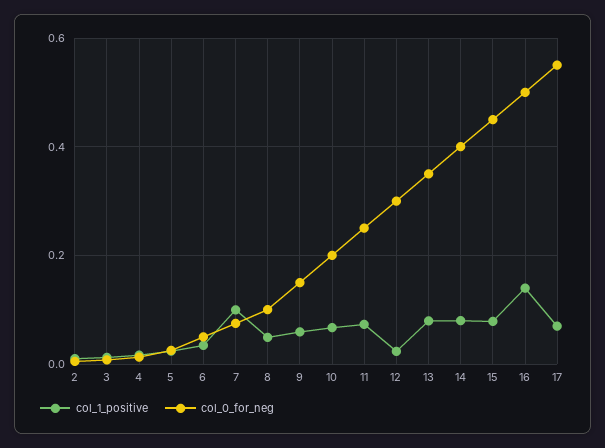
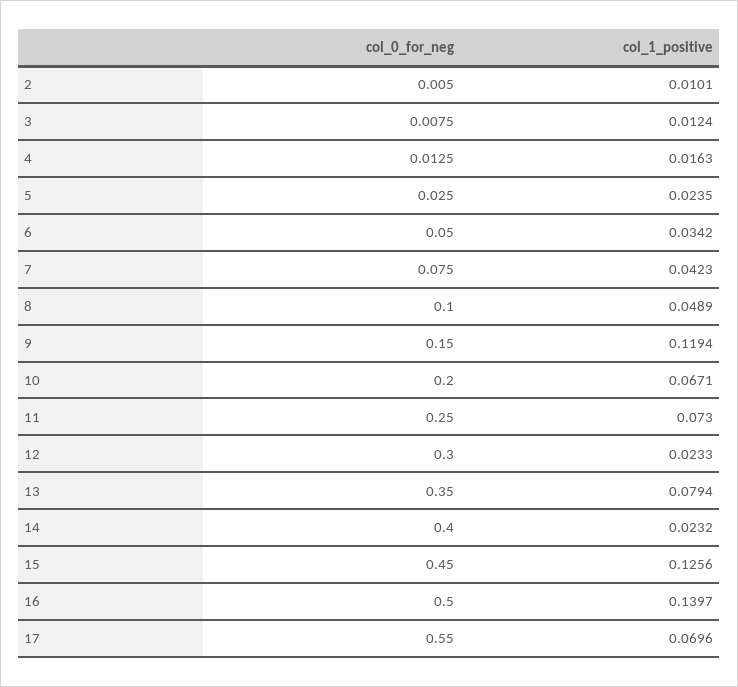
col_1_positive, 7: 0.1 -> 0.0423
col_1_positive, 9: 0.06 -> 0.1194
col_1_positive, 14: 0.08 -> 0.0232
col_1_positive, 15: 0.08 -> 0.1256

